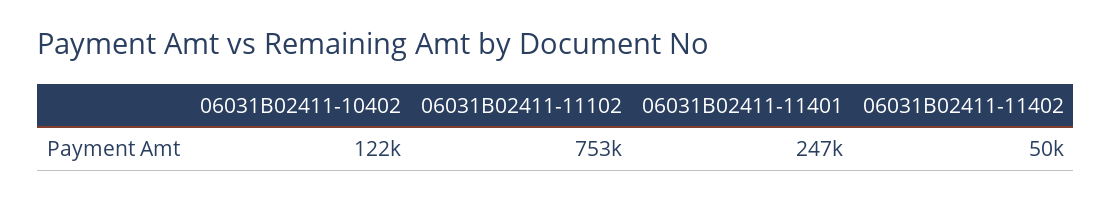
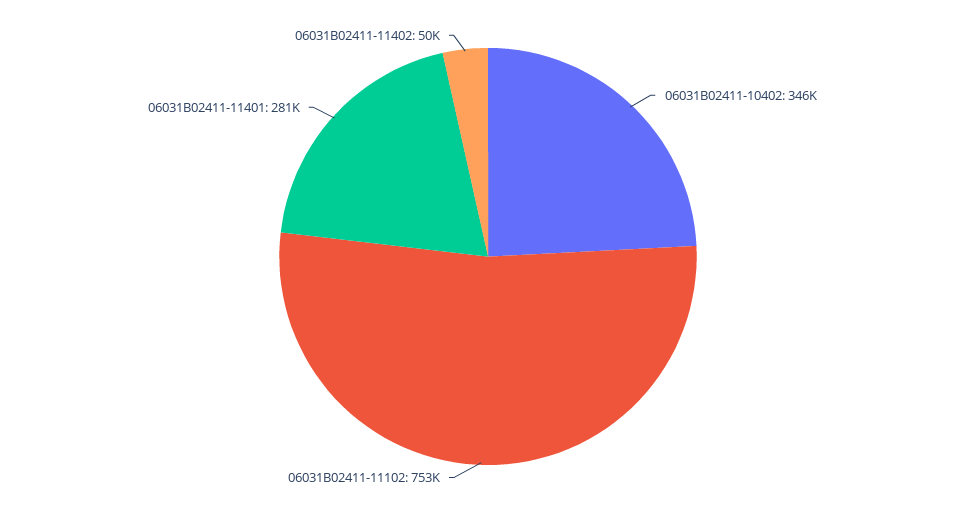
06031B02411-10402: 122000 -> 346000
06031B02411-11401: 247000 -> 281000

